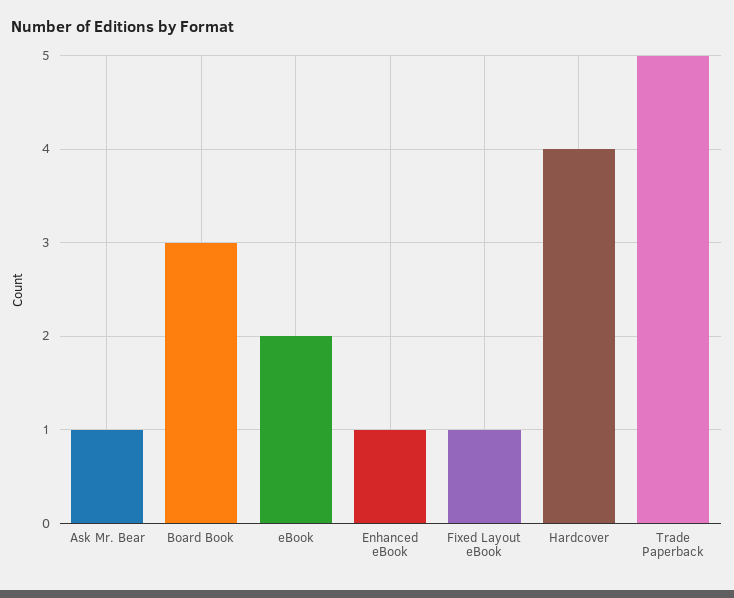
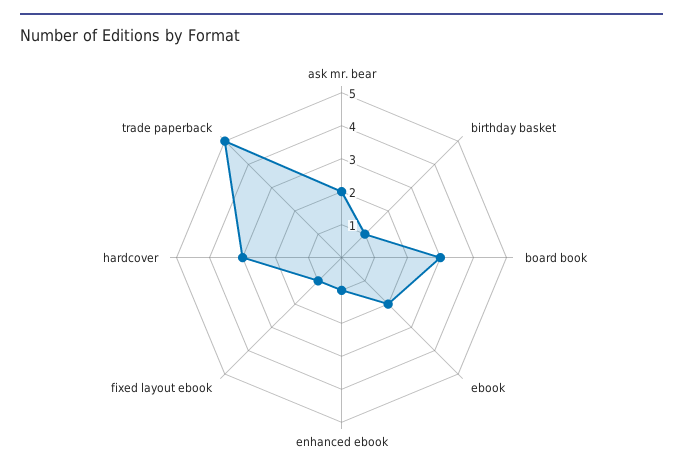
Ask Mr. Bear: 1 -> 2
Hardcover: 4 -> 3
birthday basket: none -> 1

